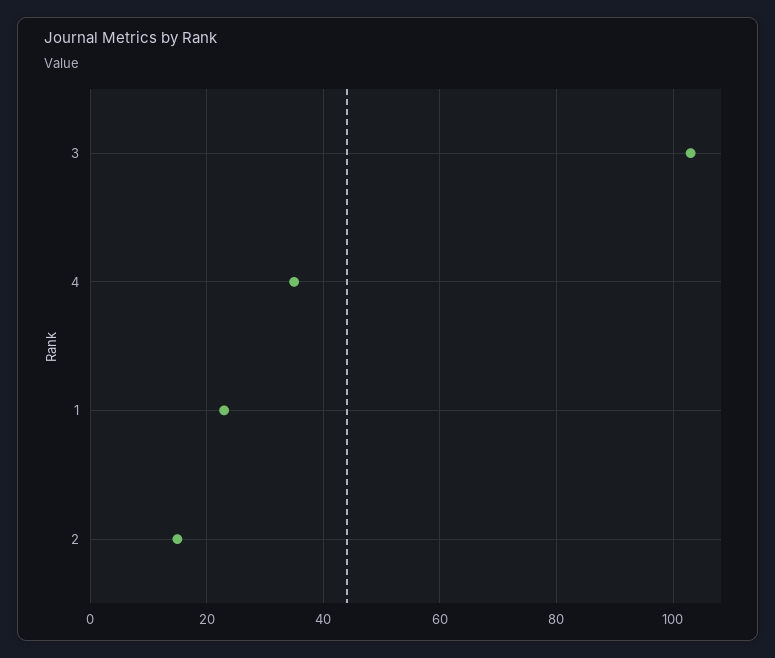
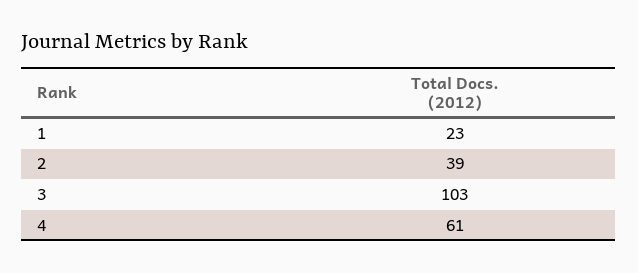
4: 35 -> 61
2: 15 -> 39

